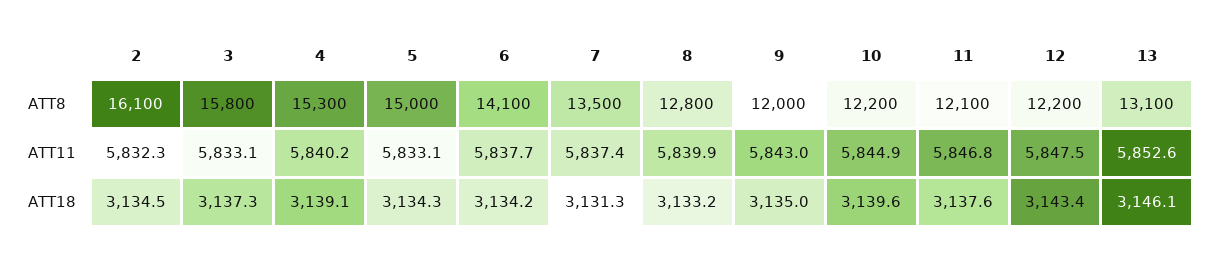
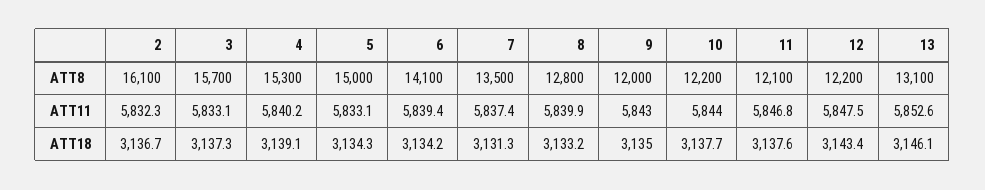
3, ATT8: 15800 -> 15700
6, ATT11: 5837.7 -> 5839.4
10, ATT11: 5844.9 -> 5844
2, ATT18: 3134.5 -> 3136.7
10, ATT18: 3139.6 -> 3137.7

